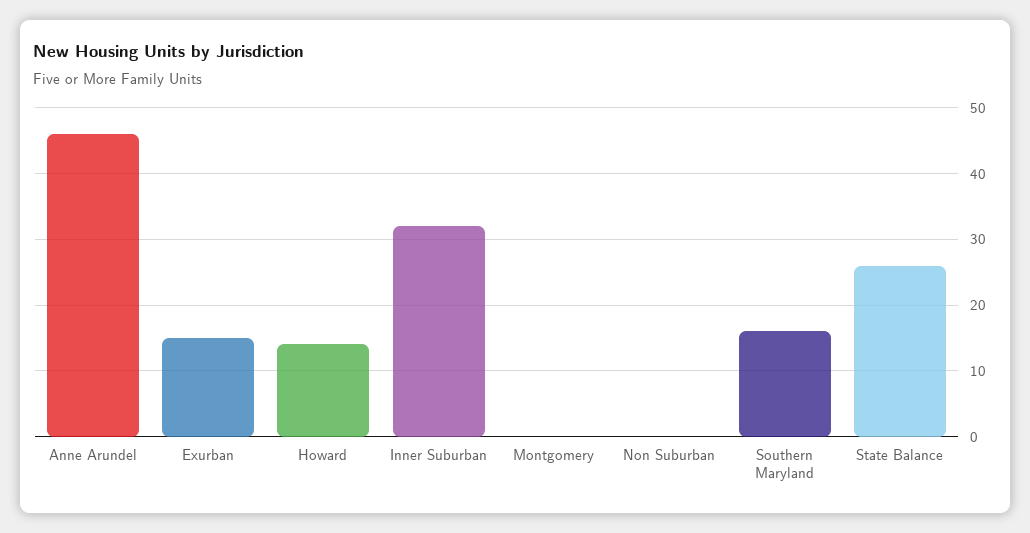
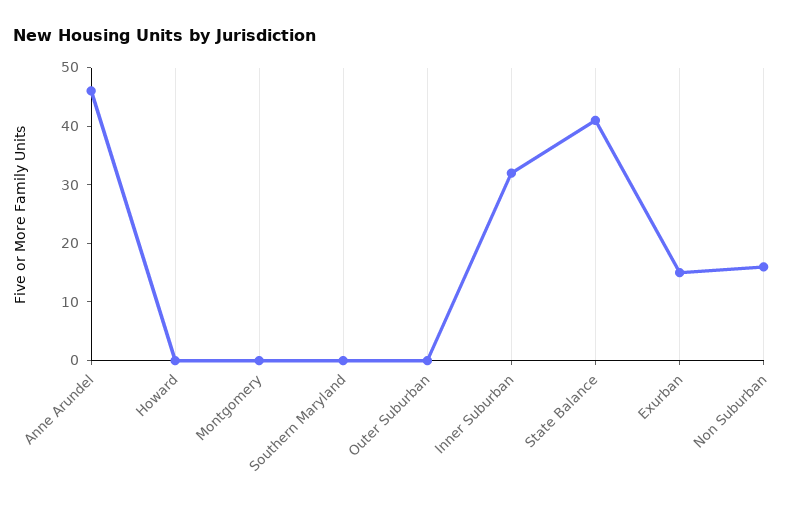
Howard: 14 -> 0
Non Suburban: 0 -> 15
Southern Maryland: 16 -> 0
State Balance: 26 -> 40
Outer Suburban: none -> 0

